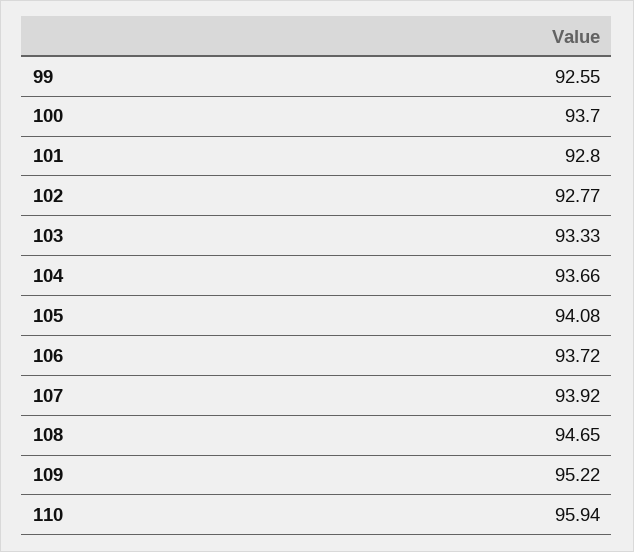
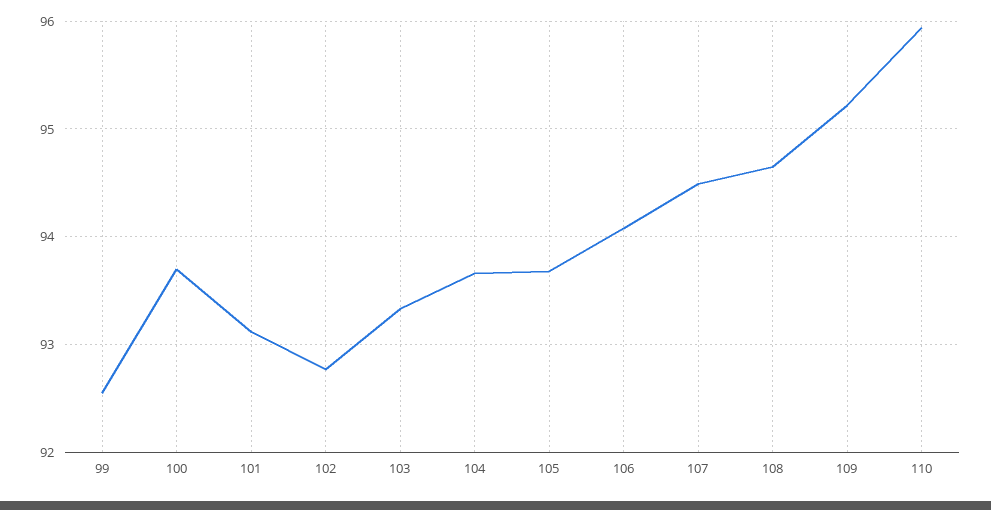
101: 92.8 -> 93.1
105: 94.08 -> 93.7
106: 93.72 -> 94.1
107: 93.92 -> 94.5

